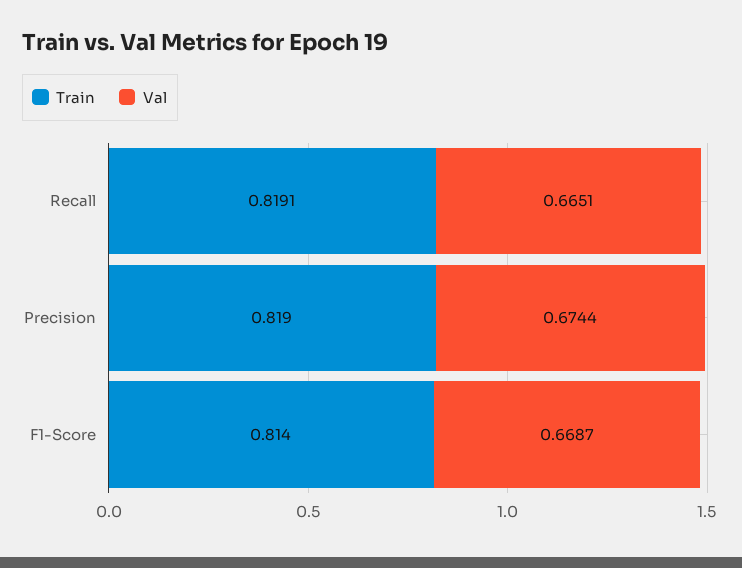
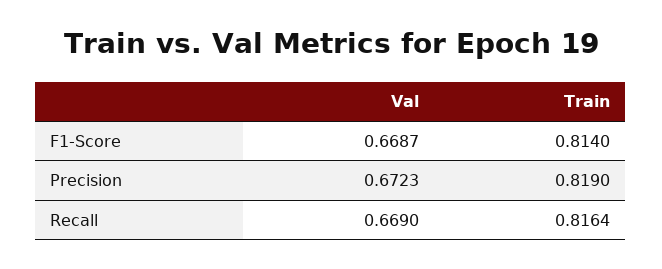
Train, Recall: 0.8191 -> 0.8164
Val, Recall: 0.6651 -> 0.669
Val, Precision: 0.6744 -> 0.6723

